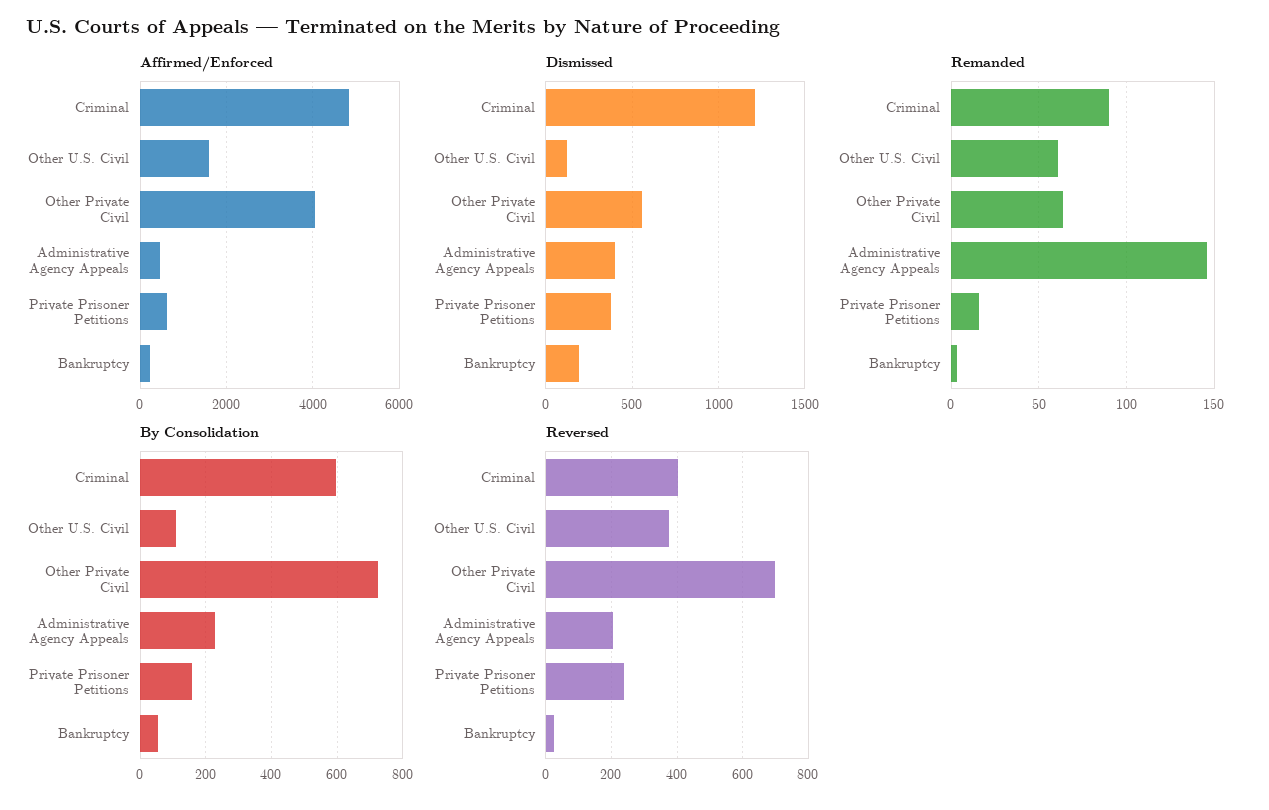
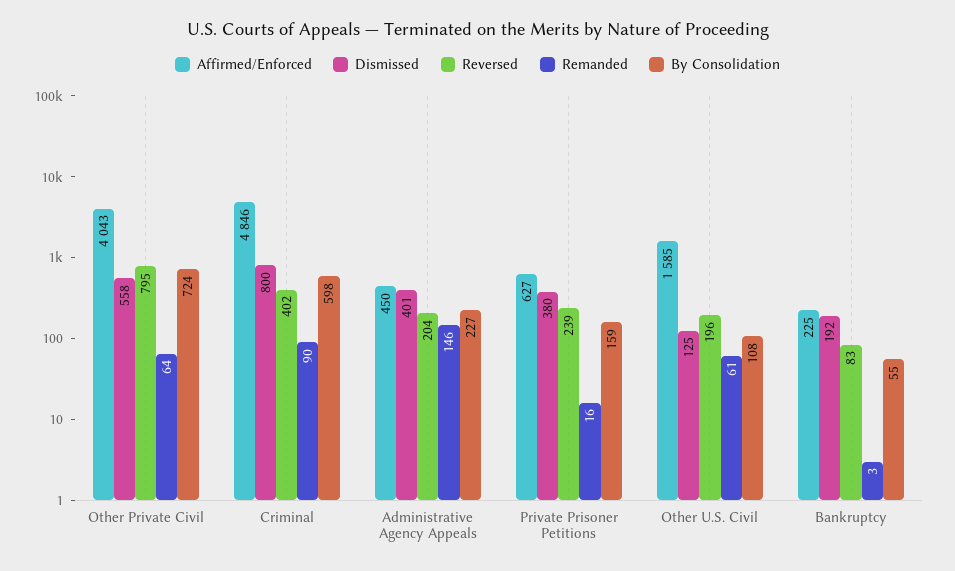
Dismissed, Criminal: 1200 -> 800
Reversed, Other U.S. Civil: 380 -> 196
Reversed, Other Private Civil: 700 -> 795
Reversed, Bankruptcy: 20 -> 83

